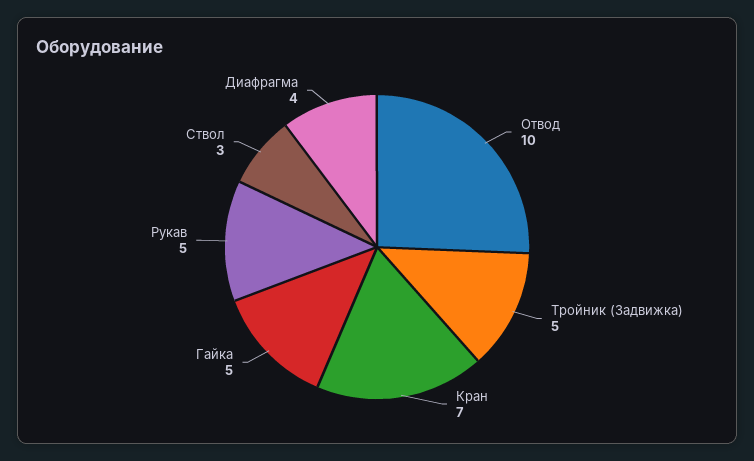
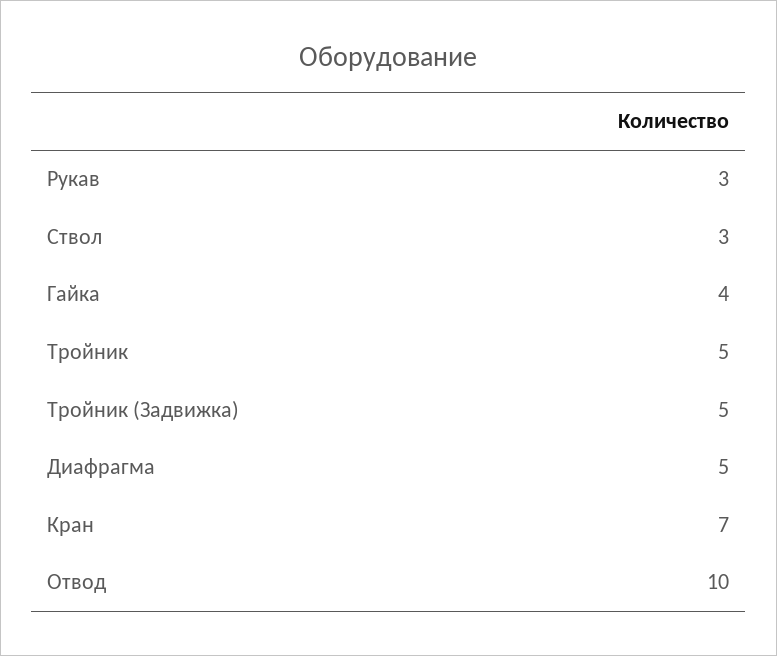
Гайка: 5 -> 4
Рукав: 5 -> 3
Диафрагма: 4 -> 5
Тройник: none -> 5

